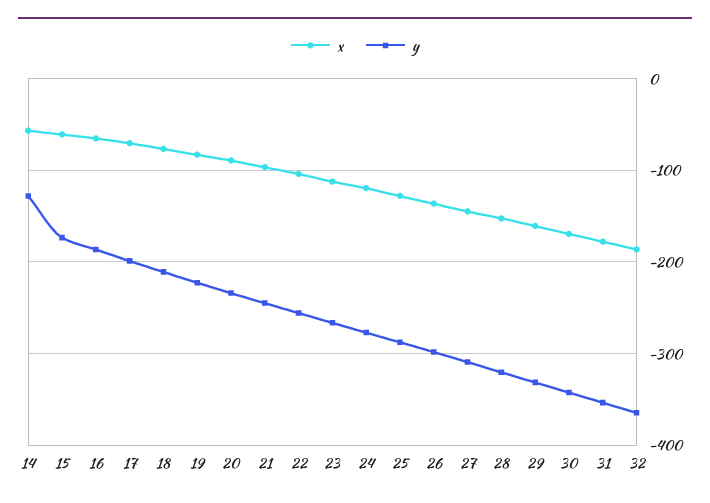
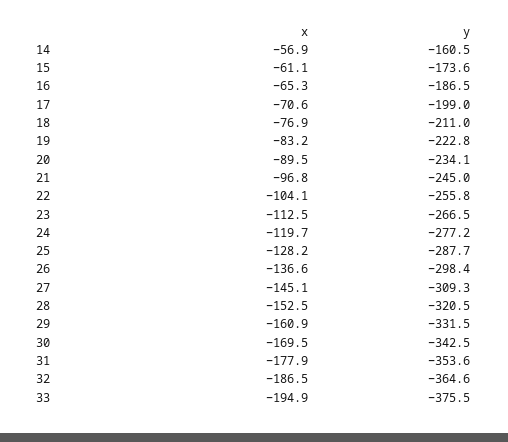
y, 14: -130 -> -160.5
x, 33: none -> -194.9
y, 33: none -> -375.5

